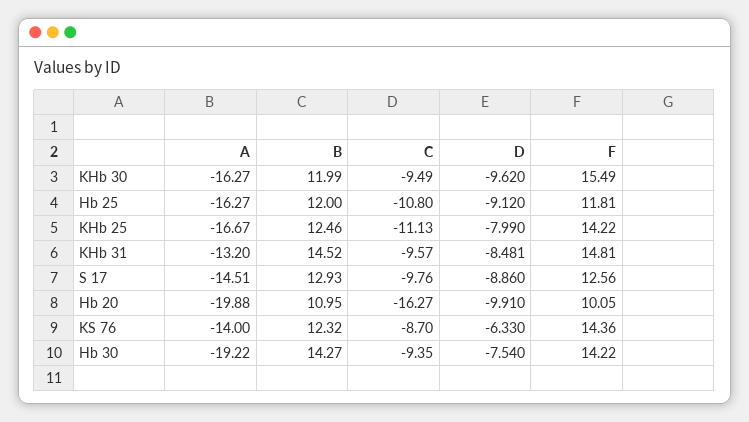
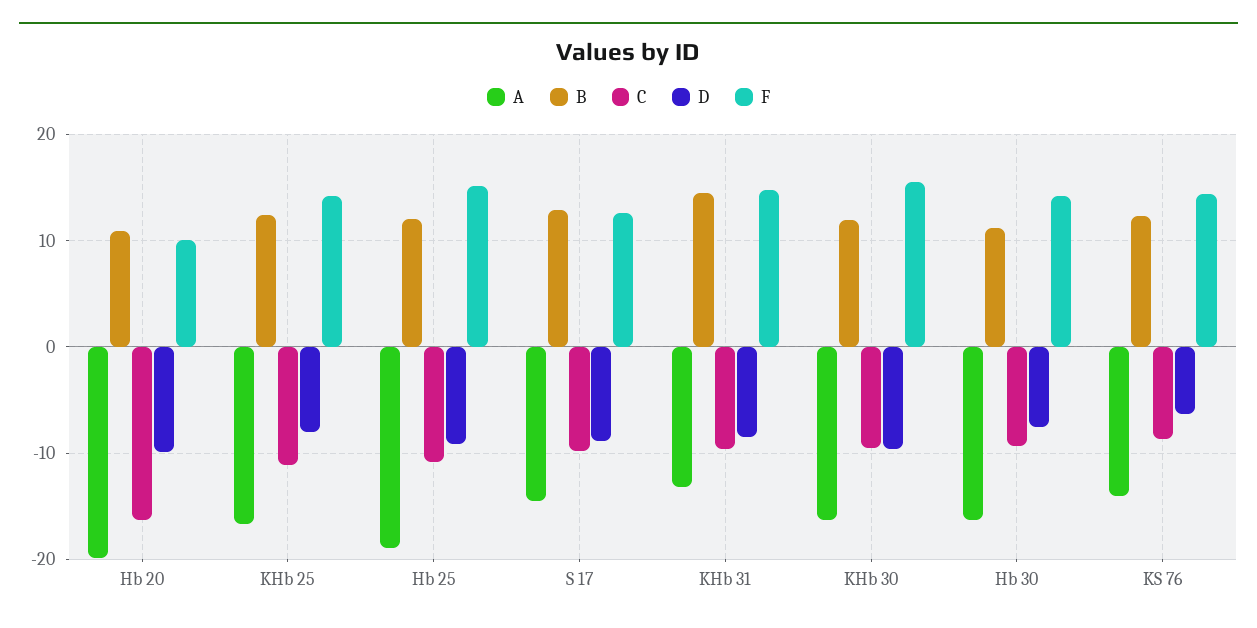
A, Hb 25: -16.27 -> -19
F, Hb 25: 11.81 -> 15
A, Hb 30: -19.22 -> -16
B, Hb 30: 14.27 -> 11

